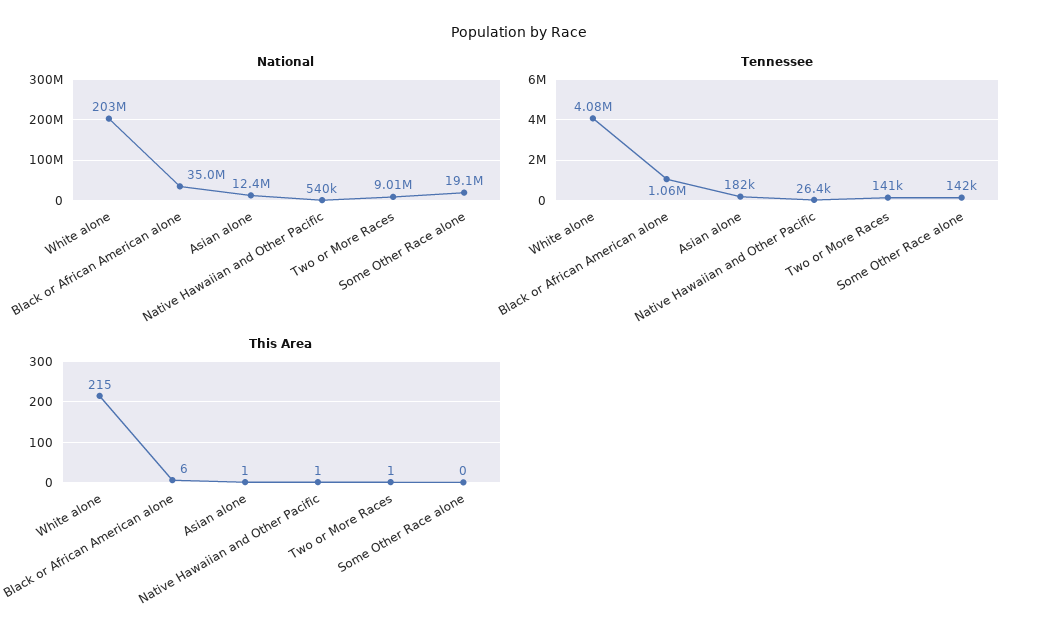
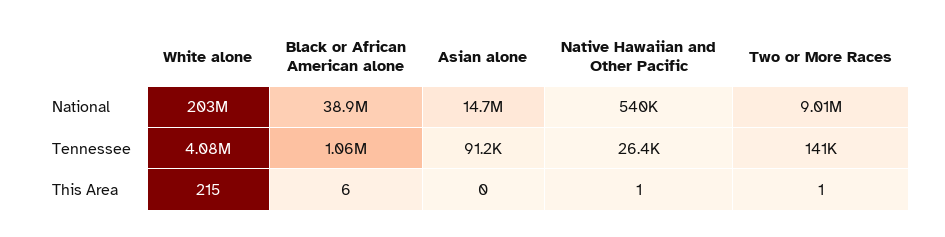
National, Black or African American alone: 35000000 -> 38900000
National, Asian alone: 12400000 -> 14700000
National, Some Other Race alone: 19100000 -> none
Tennessee, Asian alone: 182000 -> 91200
Tennessee, Some Other Race alone: 142000 -> none
This Area, Asian alone: 1 -> 0
This Area, Some Other Race alone: 0 -> none

